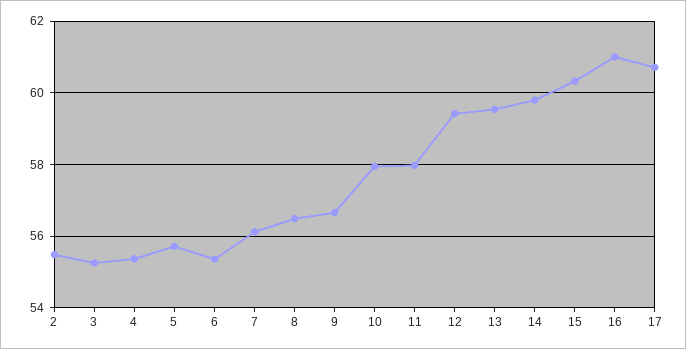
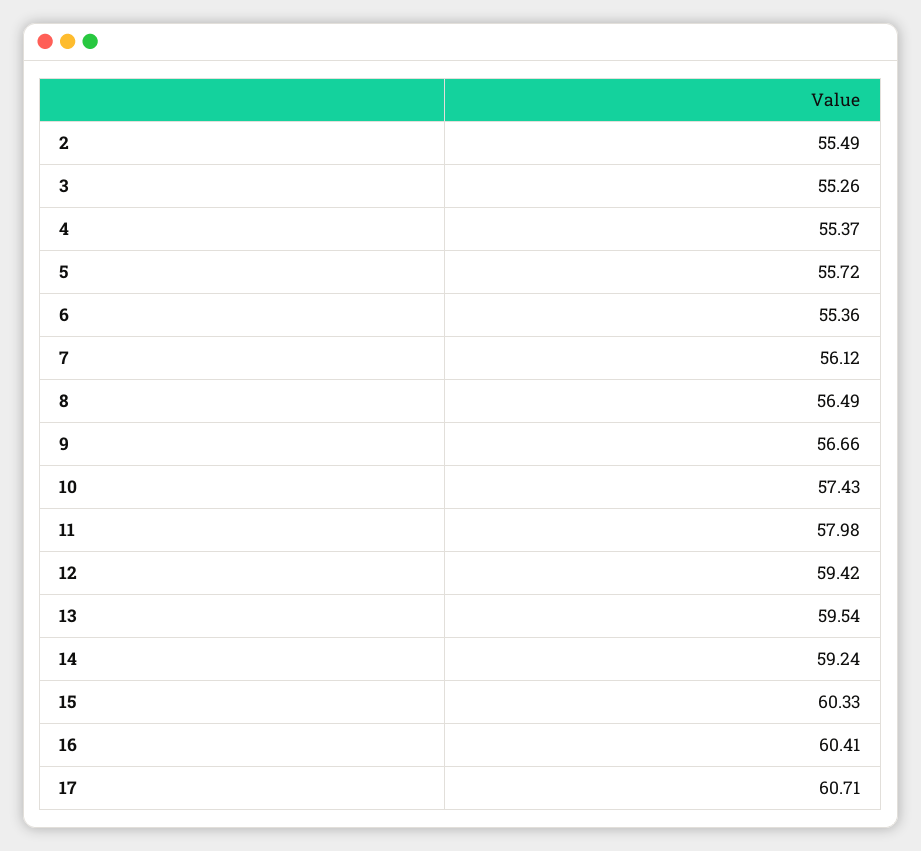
10: 58 -> 57.43
14: 59.8 -> 59.24
16: 61 -> 60.41

